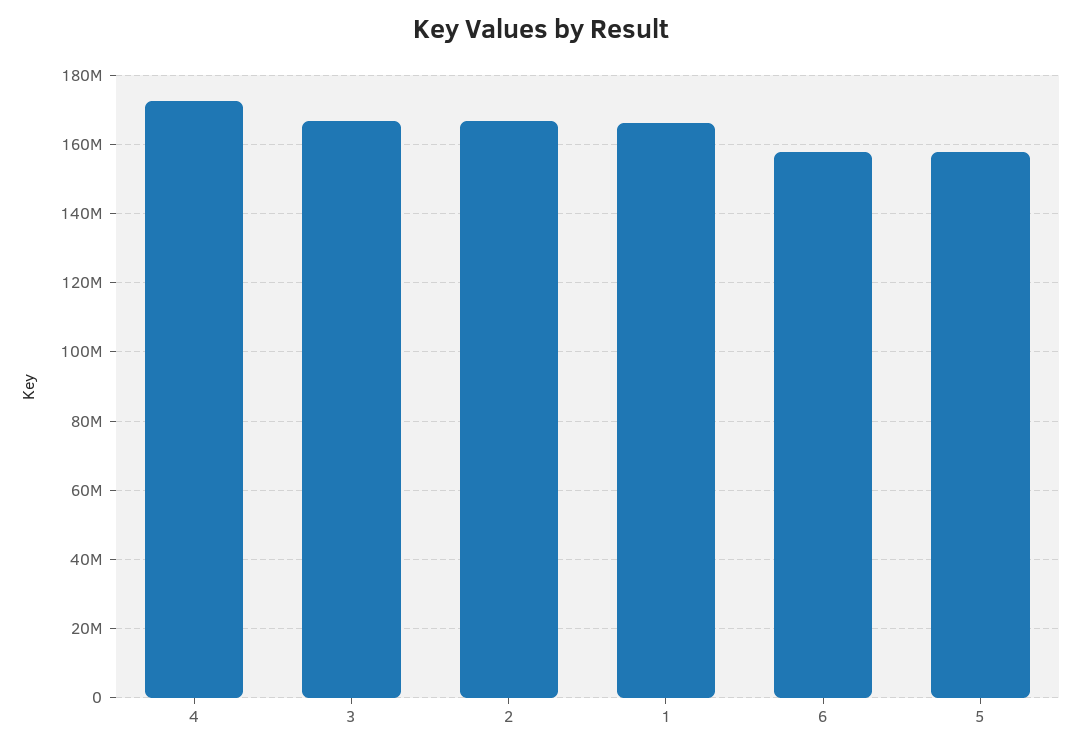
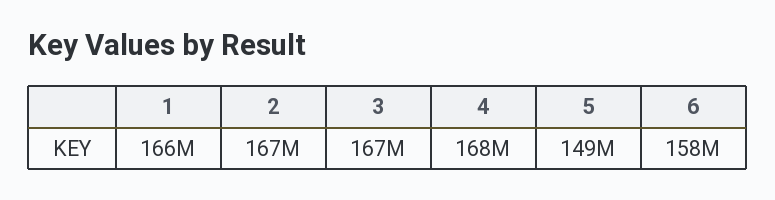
4: 172000000 -> 168000000
5: 158000000 -> 149000000

